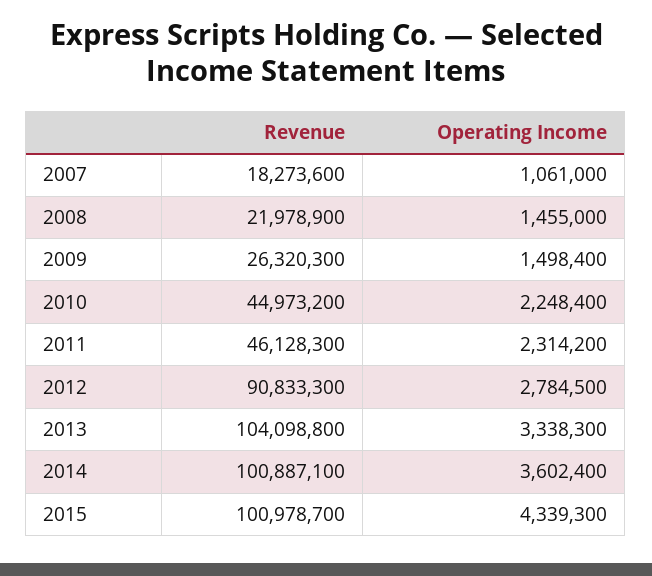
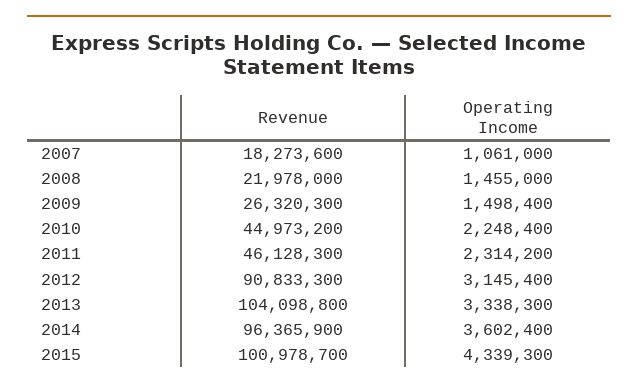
Revenue, 2008: 21978900 -> 21978000
Operating Income, 2012: 2784500 -> 3145400
Revenue, 2014: 100887100 -> 96365900

